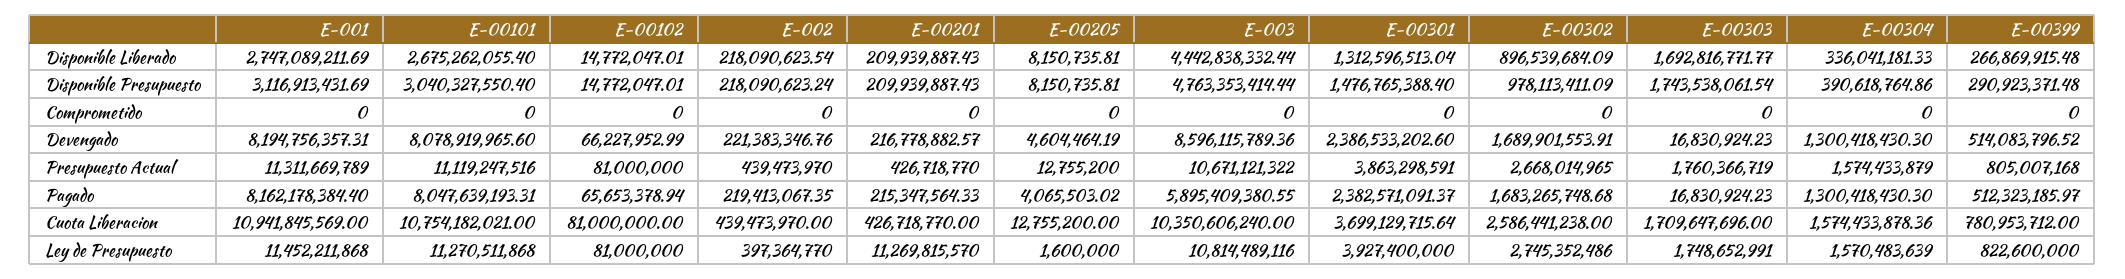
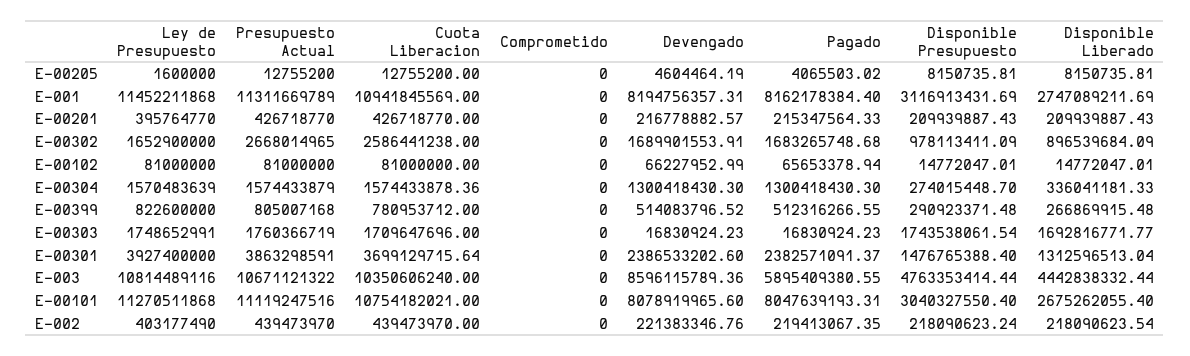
E-00304, Disponible Presupuesto: 390618764.86 -> 274015448.7
E-00399, Pagado: 512323185.97 -> 512316266.55
E-002, Ley de Presupuesto: 397364770 -> 403177490
E-00201, Ley de Presupuesto: 11269815570 -> 395764770
E-00302, Ley de Presupuesto: 2745352486 -> 1652900000

